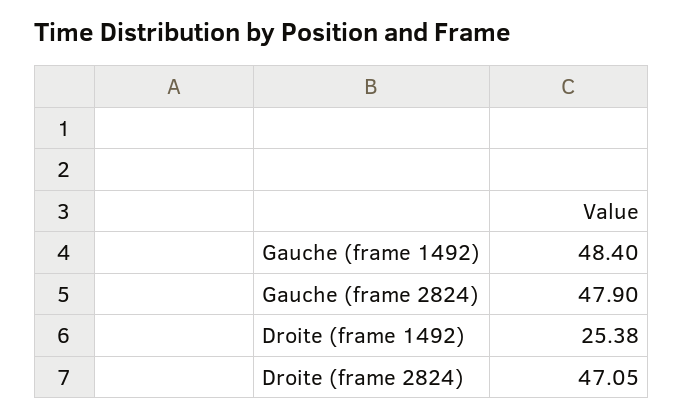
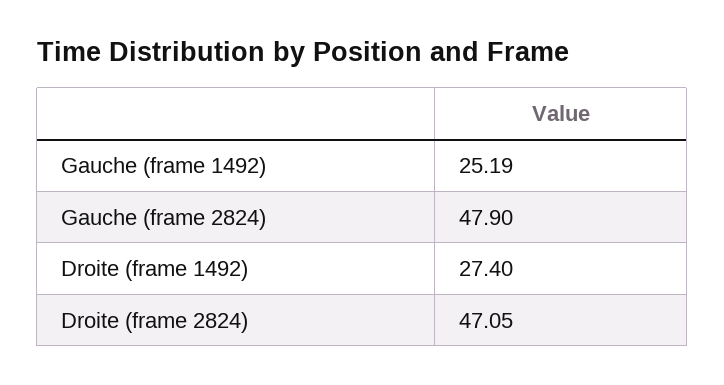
Gauche (frame 1492): 48.4 -> 25.19
Droite (frame 1492): 25.38 -> 27.4

